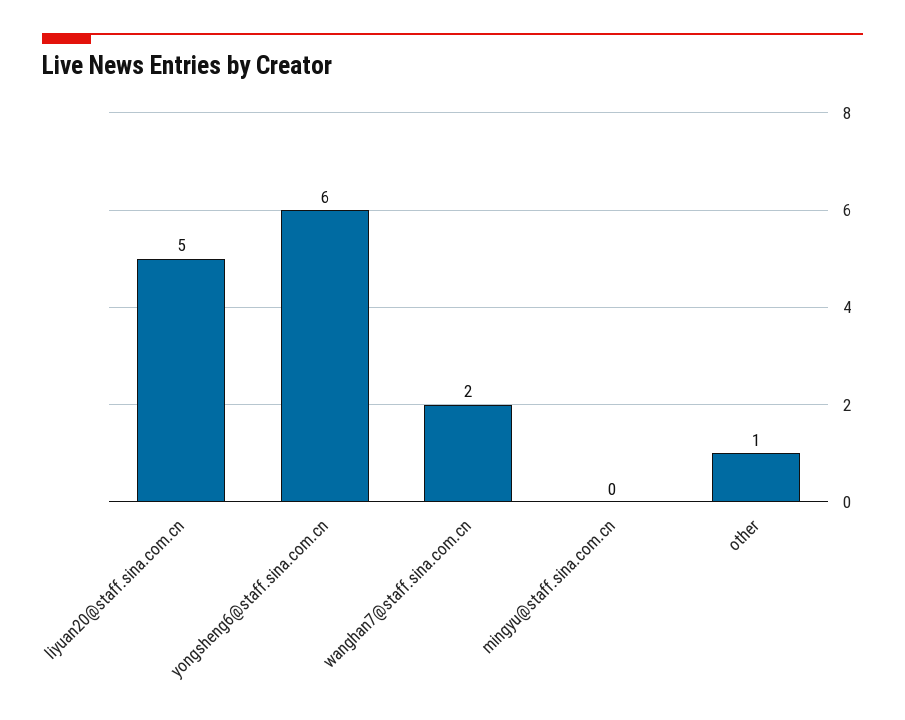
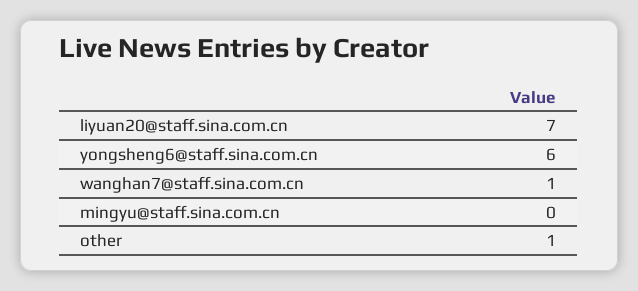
liyuan20@staff.sina.com.cn: 5 -> 7
wanghan7@staff.sina.com.cn: 2 -> 1

